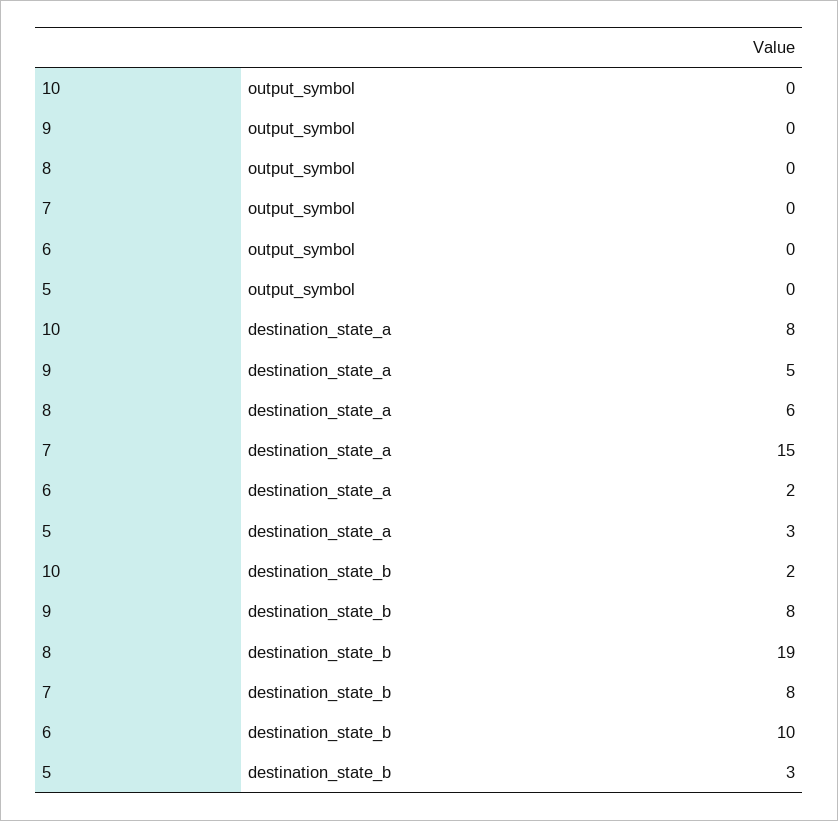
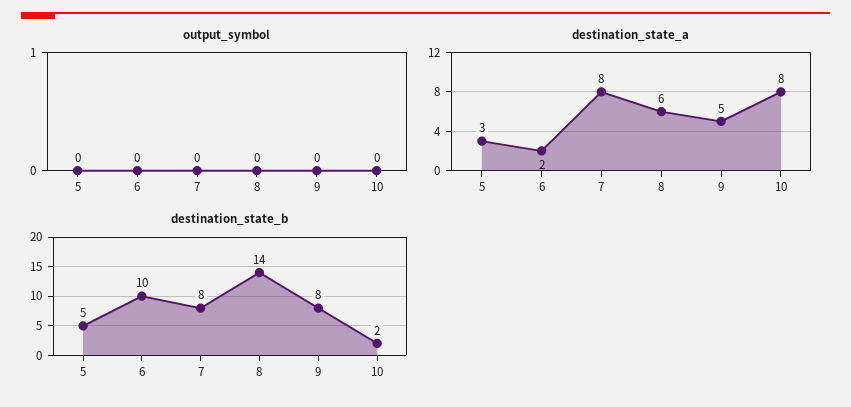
destination_state_a, 7: 15 -> 8
destination_state_b, 8: 19 -> 14
destination_state_b, 5: 3 -> 5

